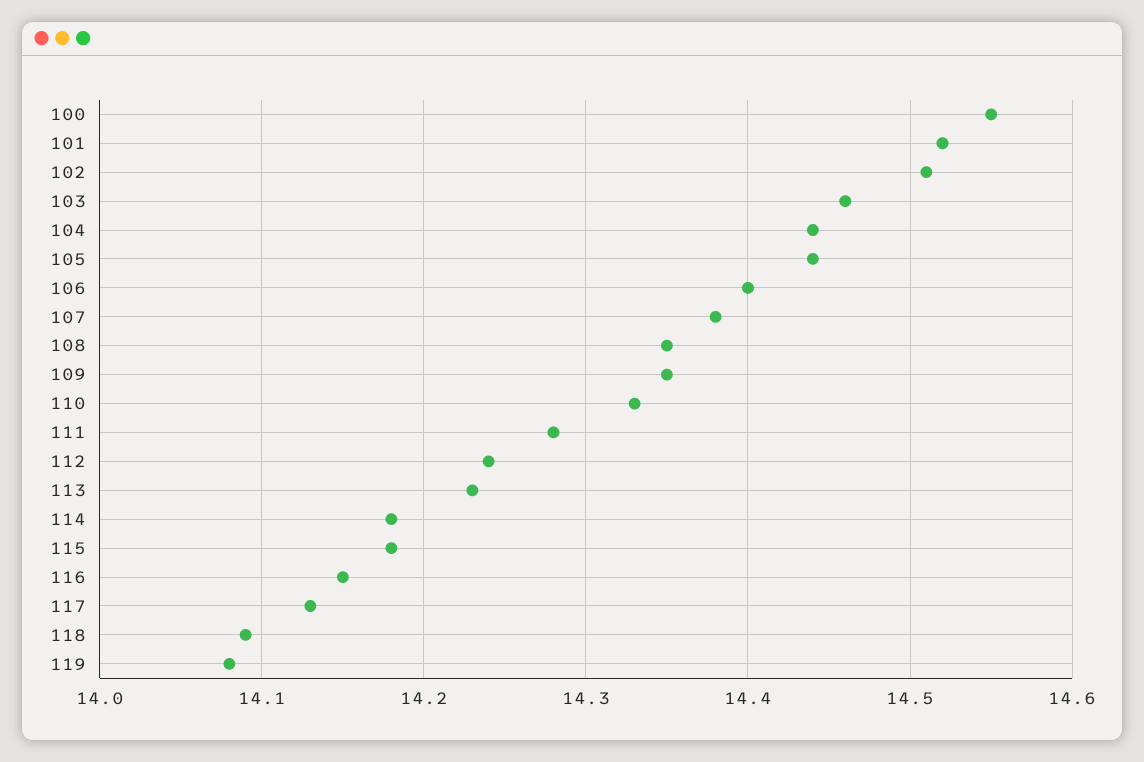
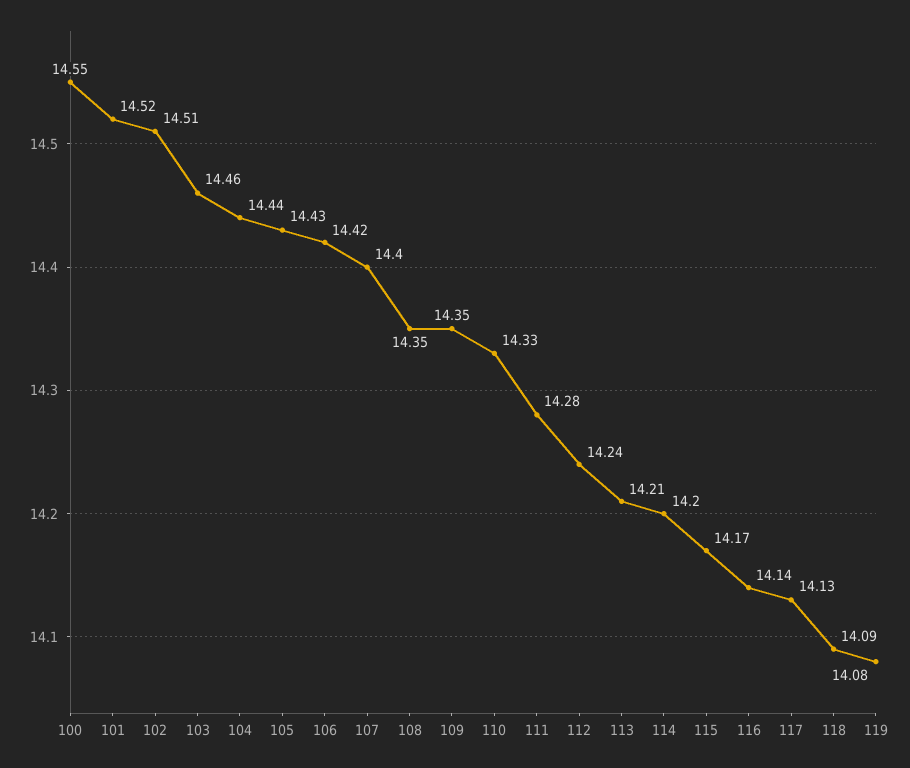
105: 14.44 -> 14.43
106: 14.4 -> 14.42
107: 14.38 -> 14.4
113: 14.23 -> 14.21
114: 14.18 -> 14.2
115: 14.18 -> 14.17
116: 14.15 -> 14.14

